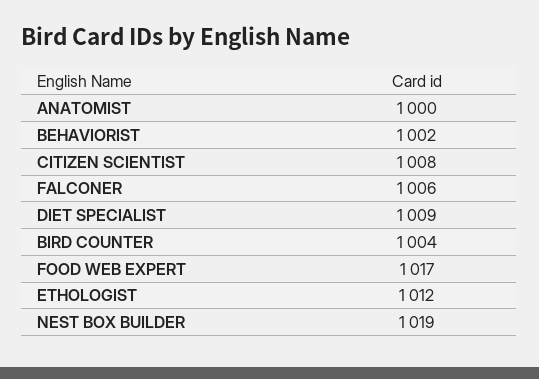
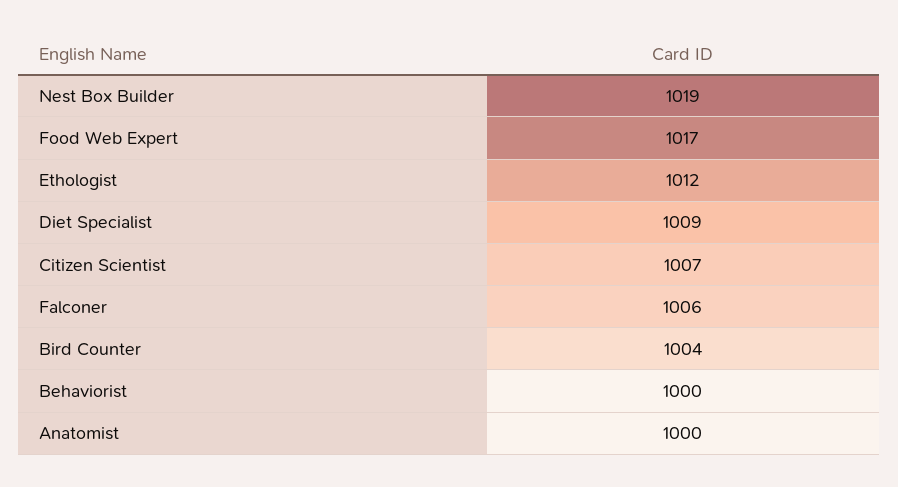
BEHAVIORIST: 1002 -> 1000
CITIZEN SCIENTIST: 1008 -> 1007

